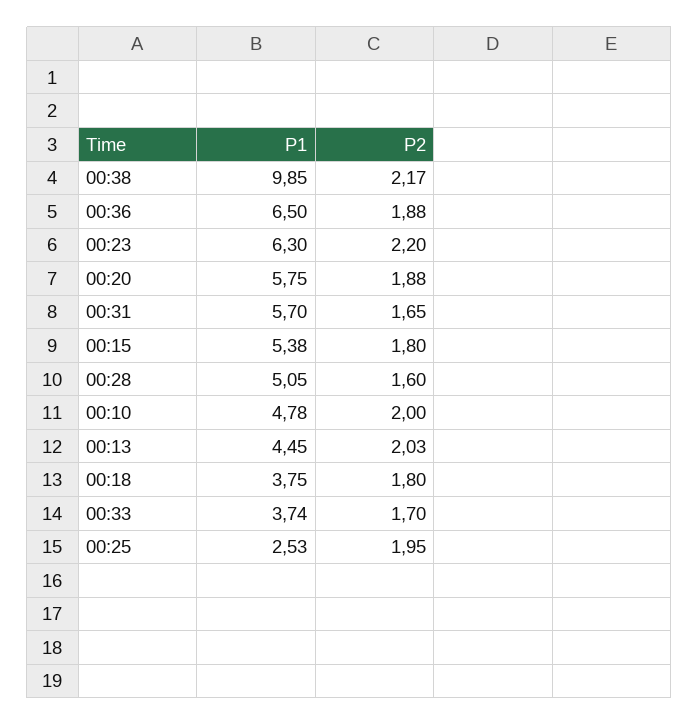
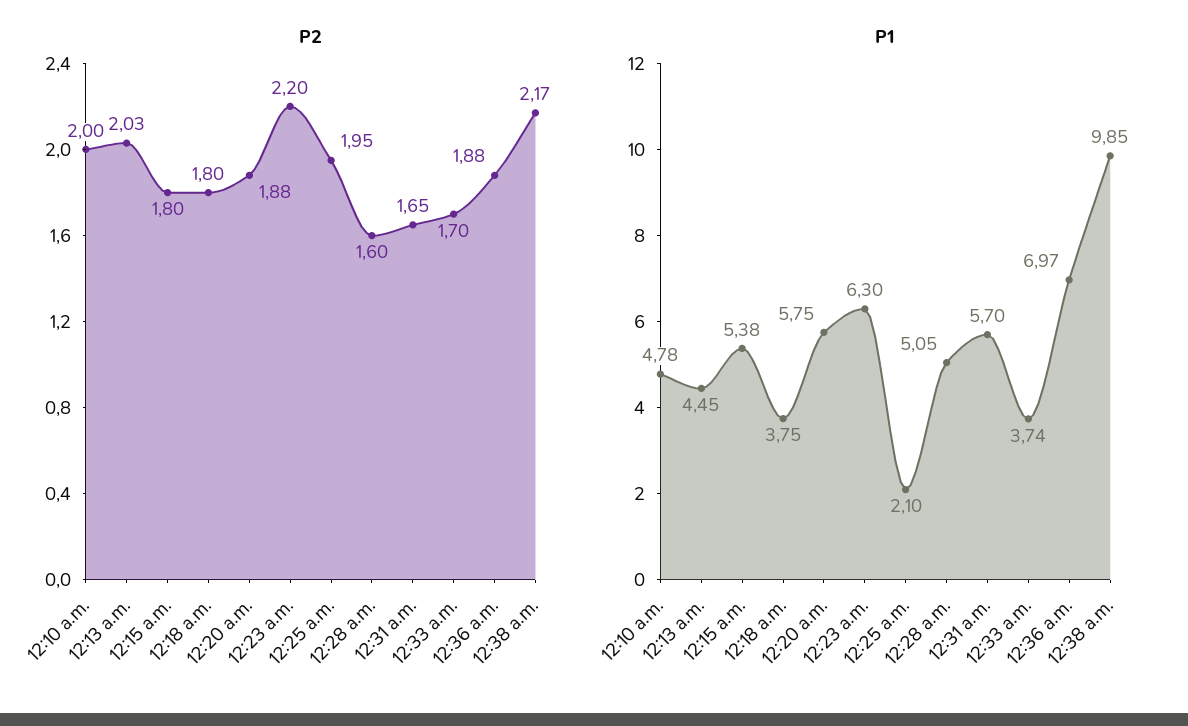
P1, 00:36: 6.5 -> 6.97
P1, 00:25: 2.53 -> 2.1

